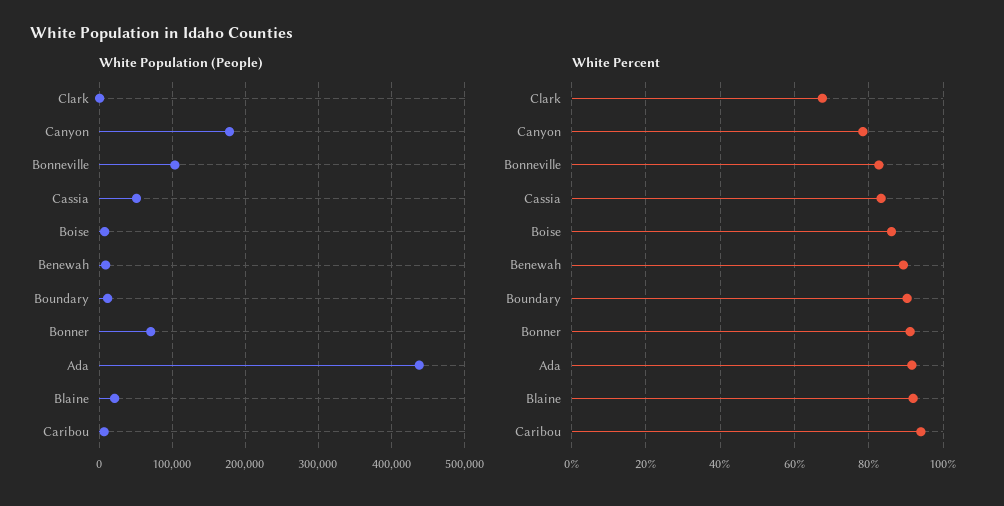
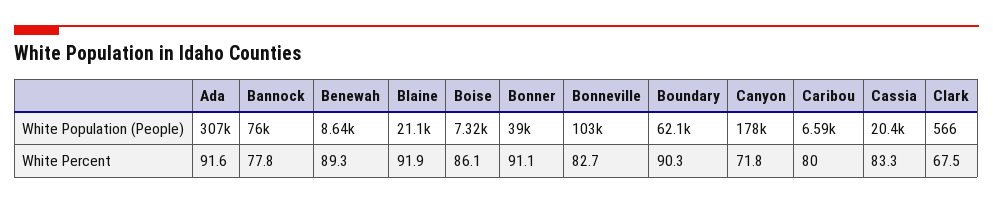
White Population (People), Cassia: 50000 -> 20400
White Population (People), Boundary: 10000 -> 62100
White Population (People), Bonner: 70000 -> 39000
White Population (People), Ada: 440000 -> 307000
White Percent, Canyon: 78 -> 71.8
White Percent, Caribou: 94 -> 80
White Population (People), Bannock: none -> 76000
White Percent, Bannock: none -> 77.8

